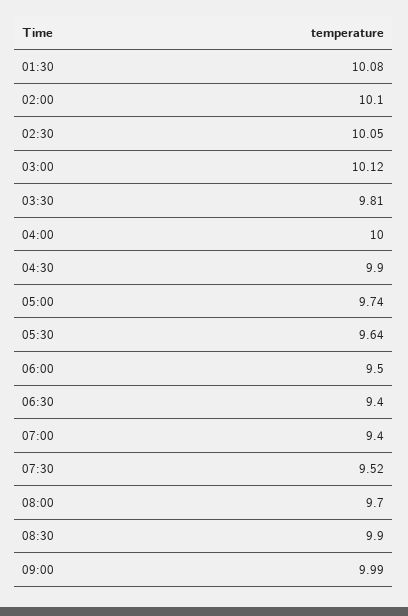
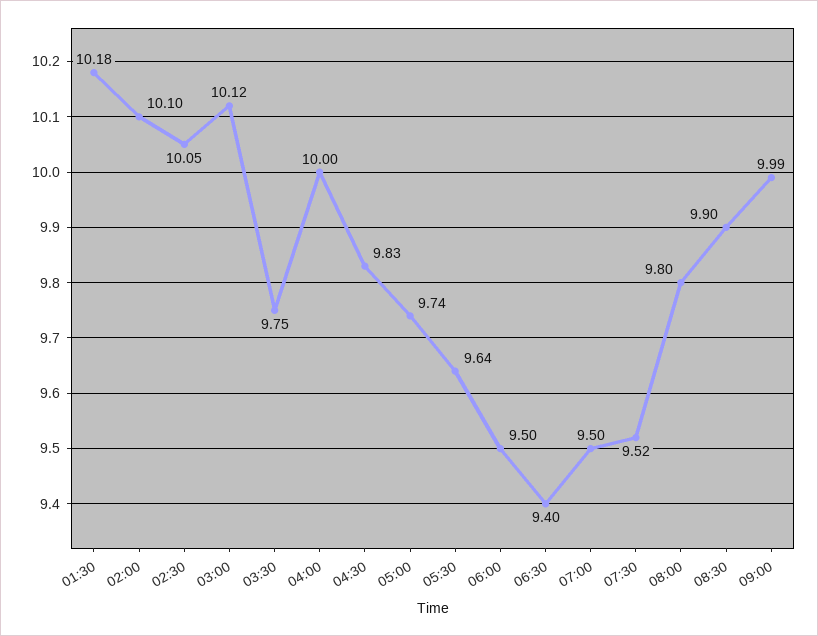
01:30: 10.08 -> 10.18
03:30: 9.81 -> 9.75
04:30: 9.9 -> 9.83
07:00: 9.4 -> 9.5
08:00: 9.7 -> 9.8

